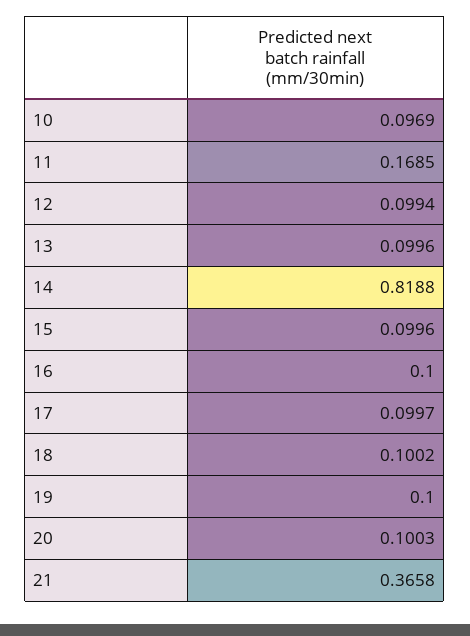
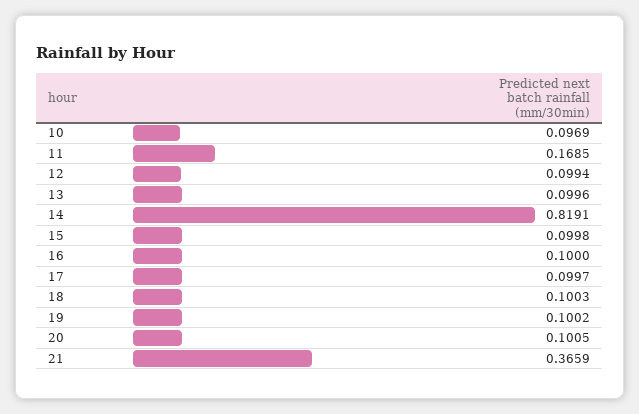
14: 0.8188 -> 0.8191
15: 0.0996 -> 0.0998
18: 0.1002 -> 0.1003
19: 0.1 -> 0.1002
20: 0.1003 -> 0.1005
21: 0.3658 -> 0.3659

